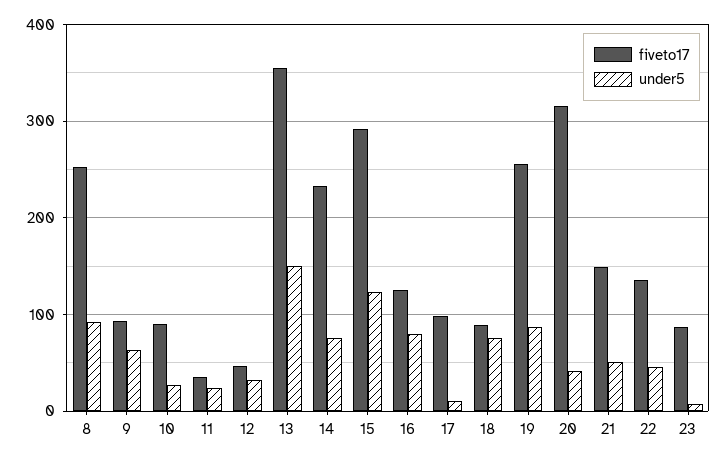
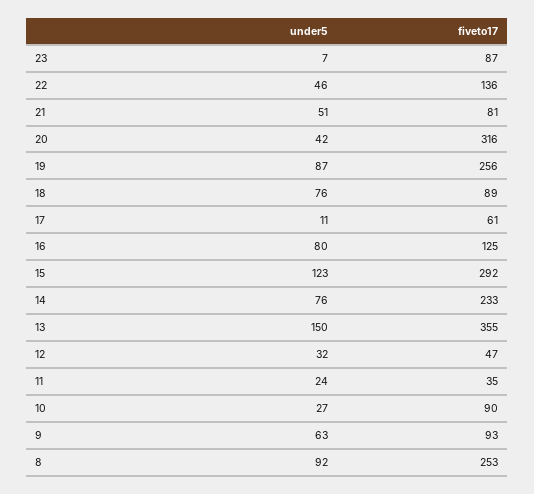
fiveto17, 17: 100 -> 61
fiveto17, 21: 150 -> 81

